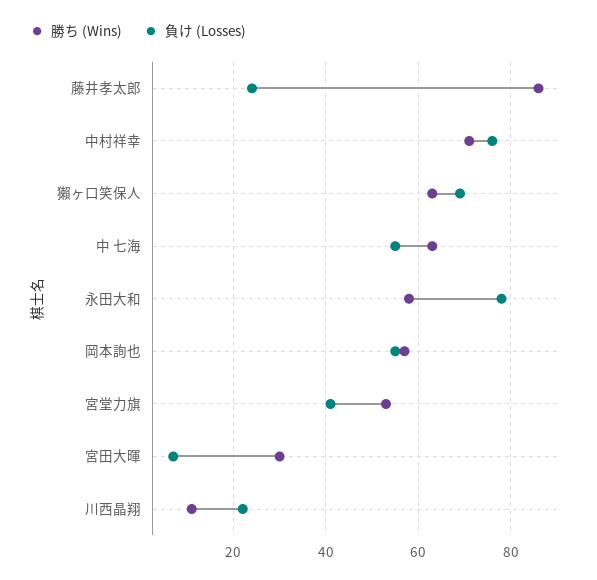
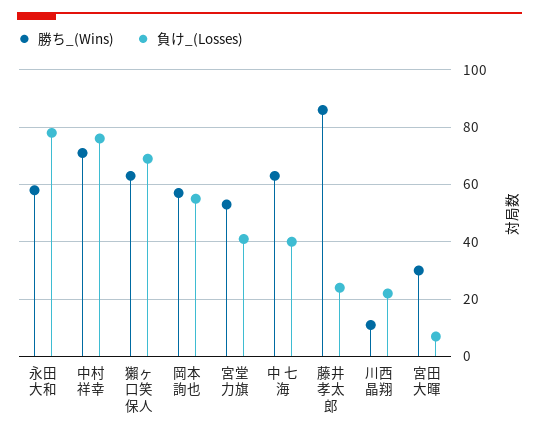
負け (Losses), 中 七海: 55 -> 40

